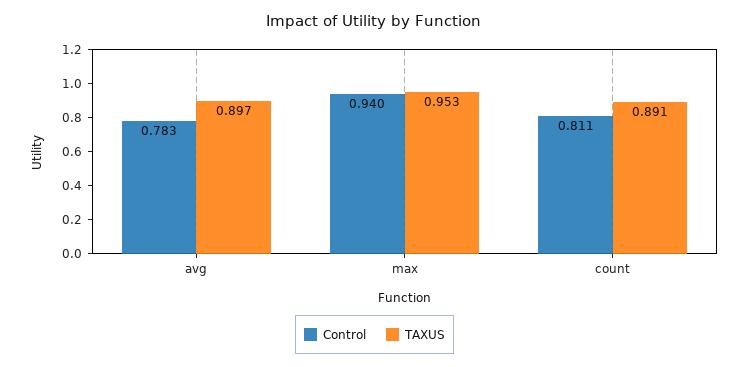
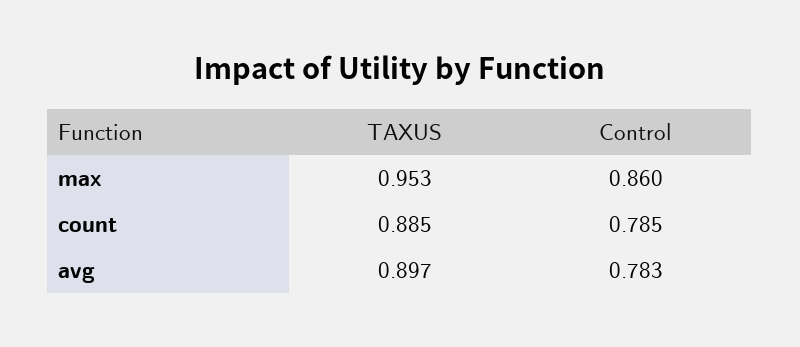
Control, max: 0.94 -> 0.86
Control, count: 0.811 -> 0.785
TAXUS, count: 0.891 -> 0.885

